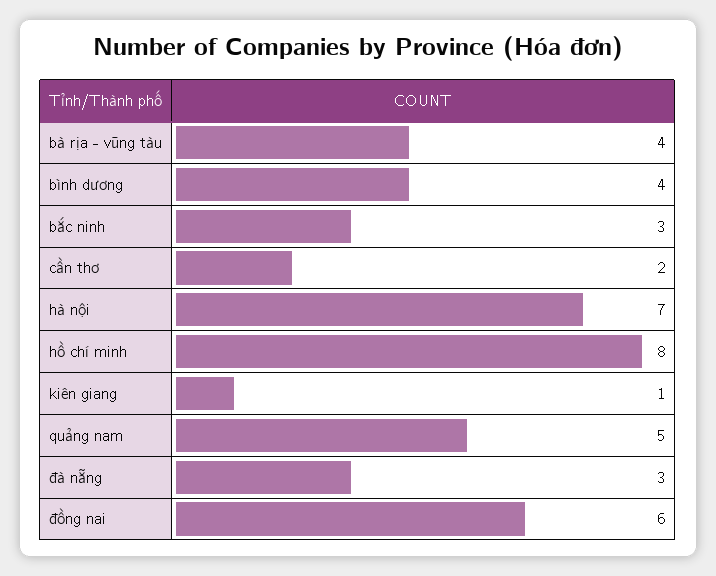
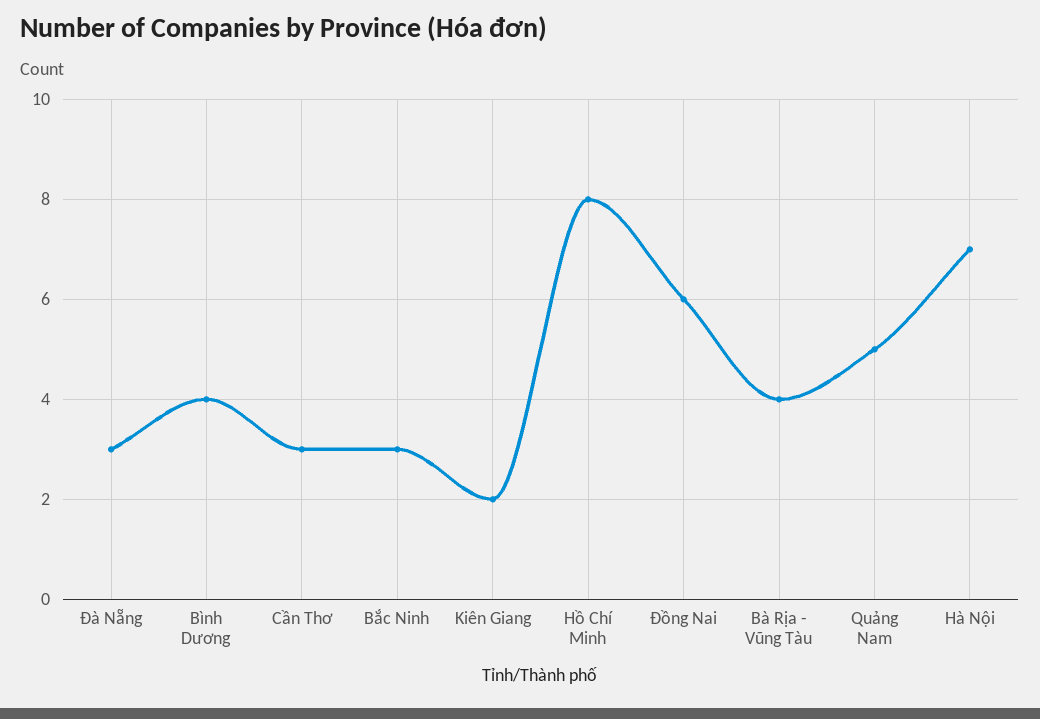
cần thơ: 2 -> 3
kiên giang: 1 -> 2

